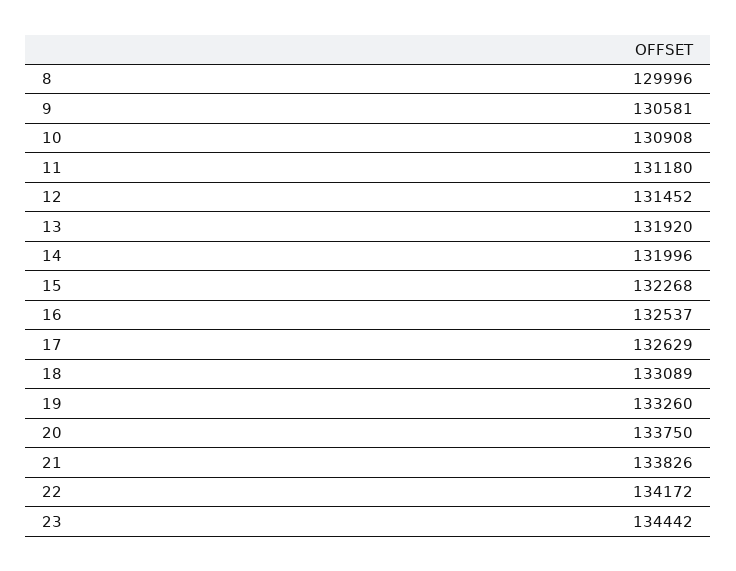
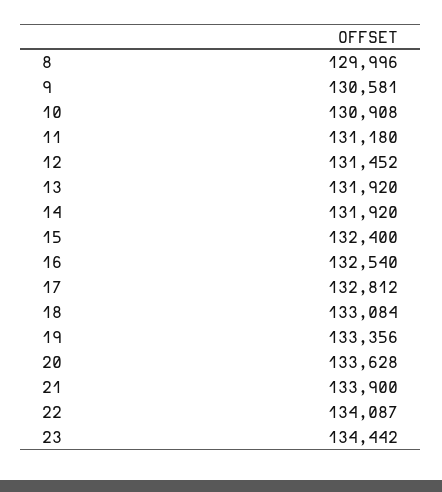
14: 131996 -> 131920
15: 132268 -> 132400
16: 132537 -> 132540
17: 132629 -> 132812
18: 133089 -> 133084
19: 133260 -> 133356
20: 133750 -> 133628
21: 133826 -> 133900
22: 134172 -> 134087

